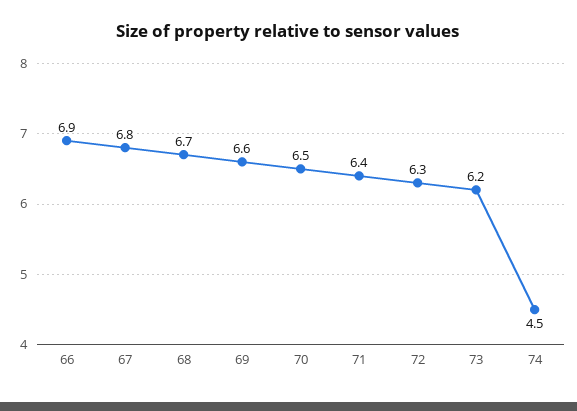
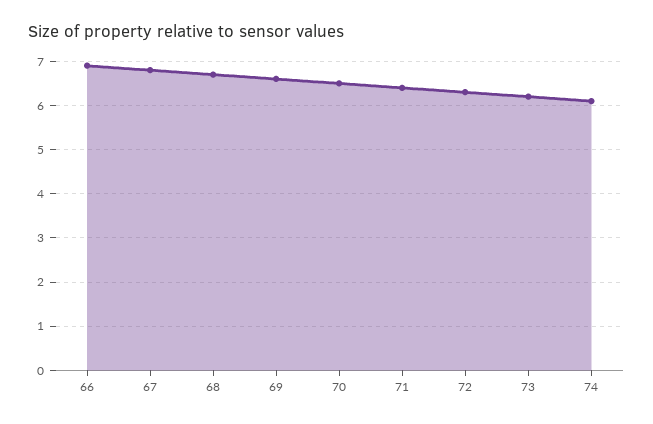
74: 4.5 -> 6

